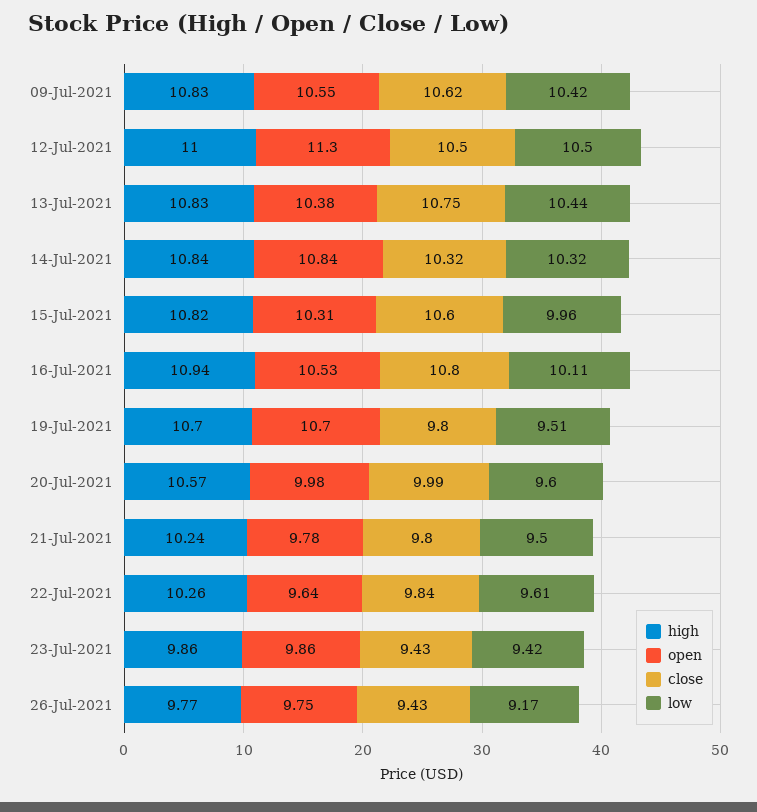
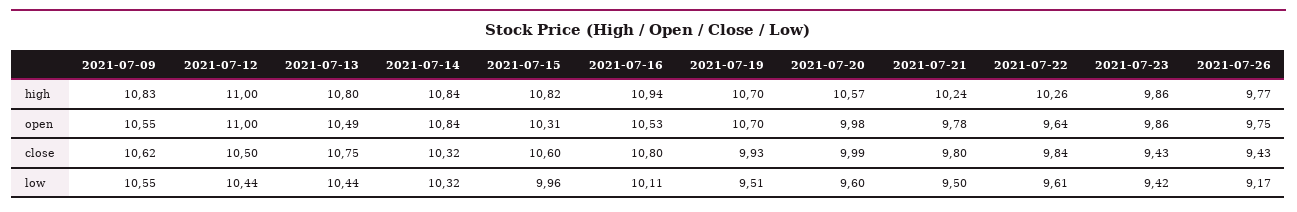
low, 09-Jul-2021: 10.42 -> 10.55
open, 12-Jul-2021: 11.3 -> 11
low, 12-Jul-2021: 10.5 -> 10.44
high, 13-Jul-2021: 10.83 -> 10.8
open, 13-Jul-2021: 10.38 -> 10.49
close, 19-Jul-2021: 9.8 -> 9.93

